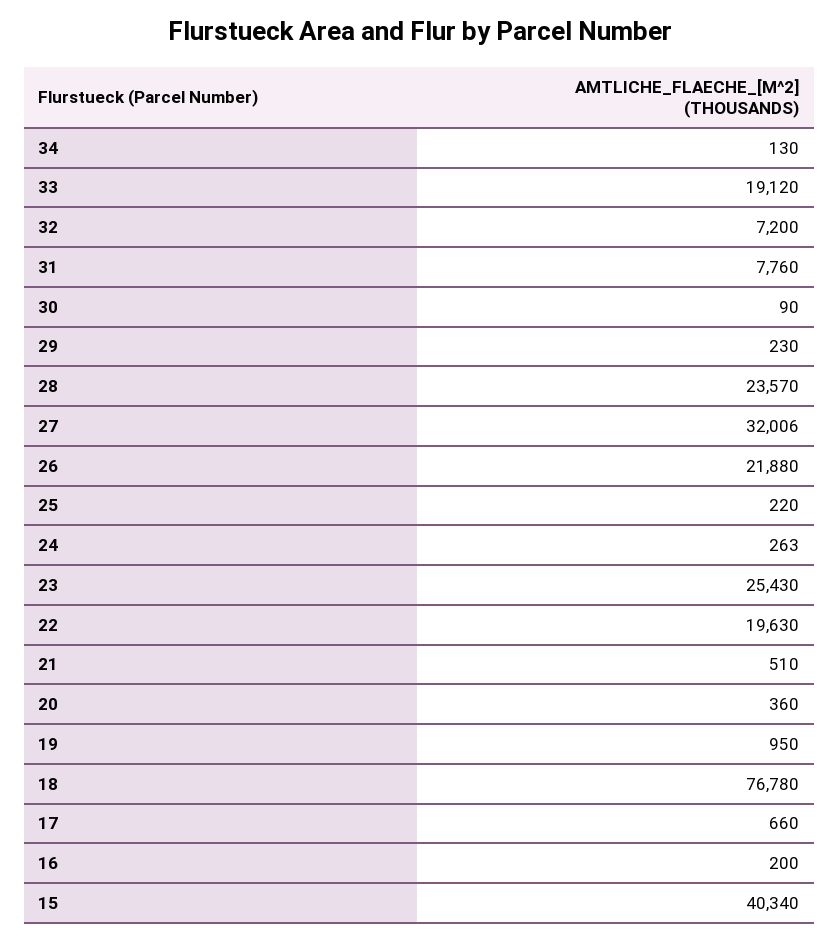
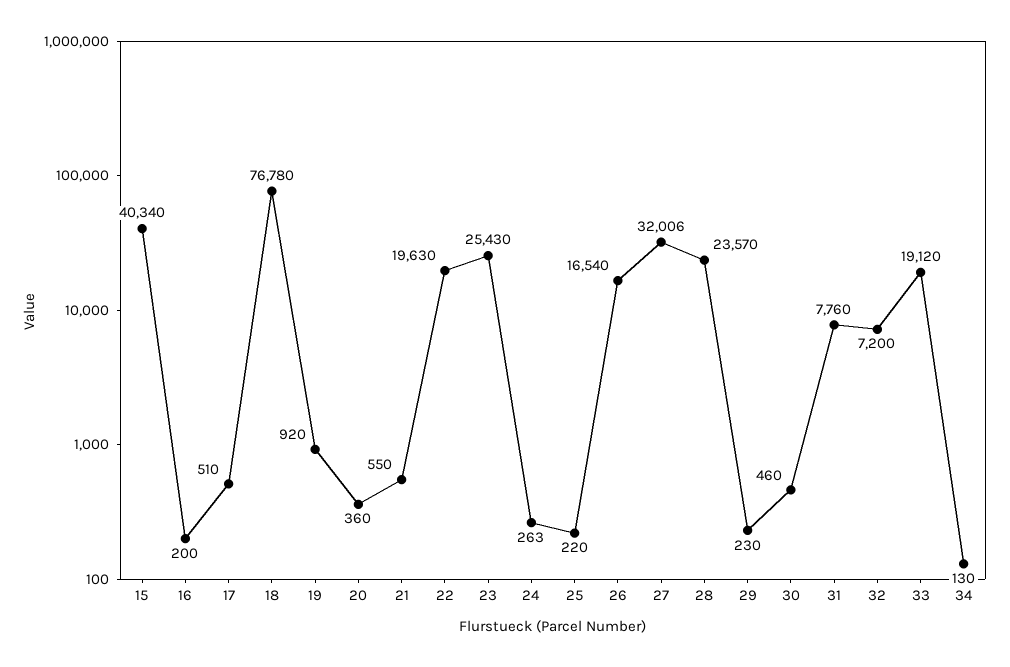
30: 90 -> 460
26: 21880 -> 16540
21: 510 -> 550
19: 950 -> 920
17: 660 -> 510

